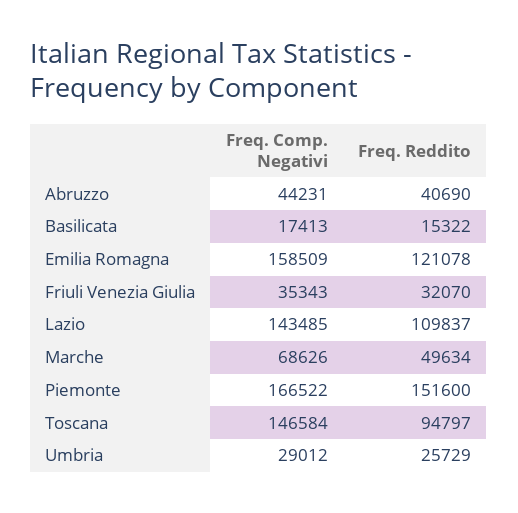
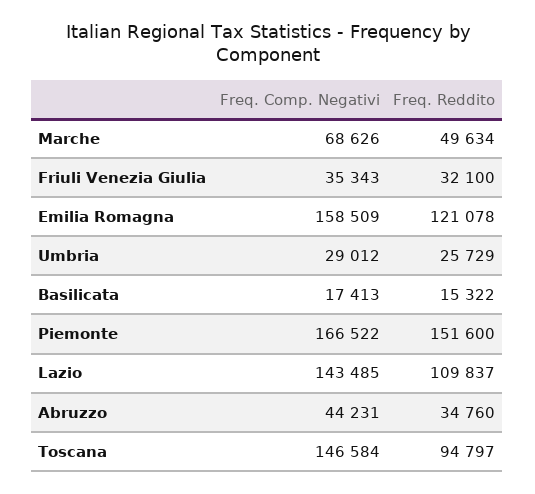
Freq. Reddito, Abruzzo: 40690 -> 34760
Freq. Reddito, Friuli Venezia Giulia: 32070 -> 32100

